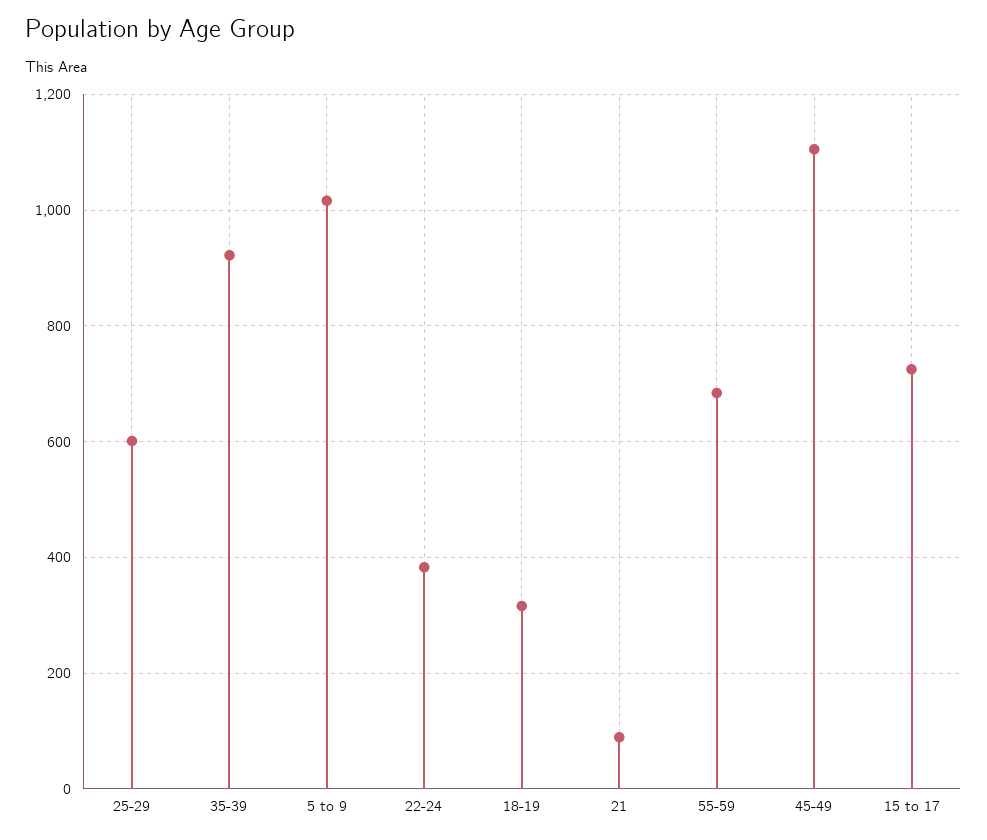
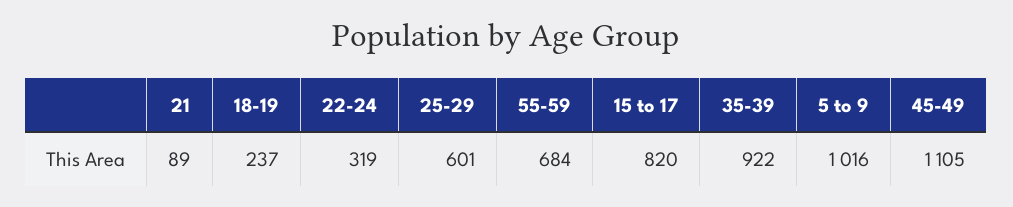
22-24: 380 -> 319
18-19: 320 -> 237
15 to 17: 720 -> 820

